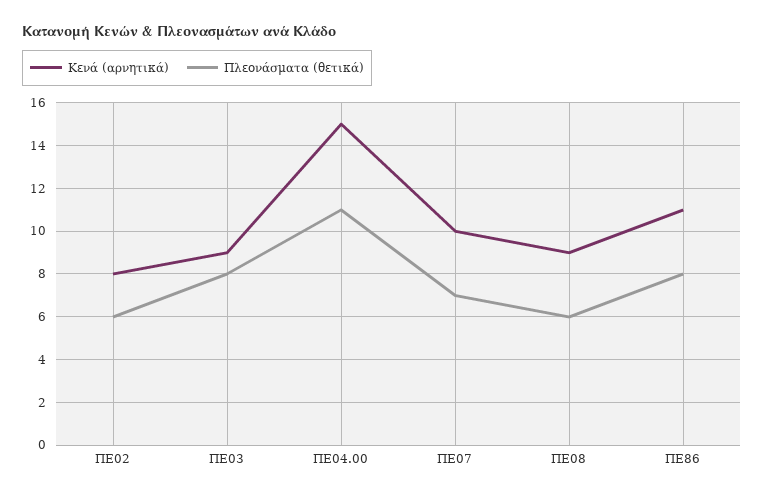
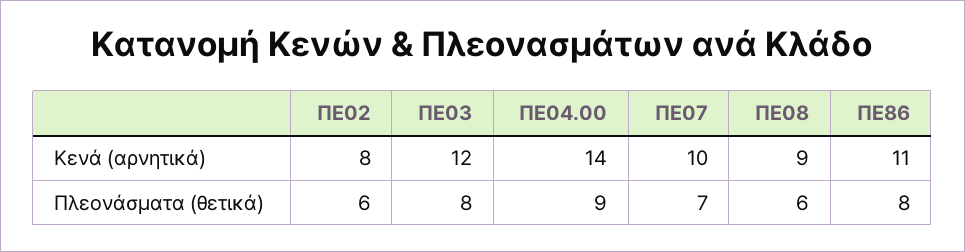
Κενά (αρνητικά), ΠΕ03: 9 -> 12
Κενά (αρνητικά), ΠΕ04.00: 15 -> 14
Πλεονάσματα (θετικά), ΠΕ04.00: 11 -> 9

